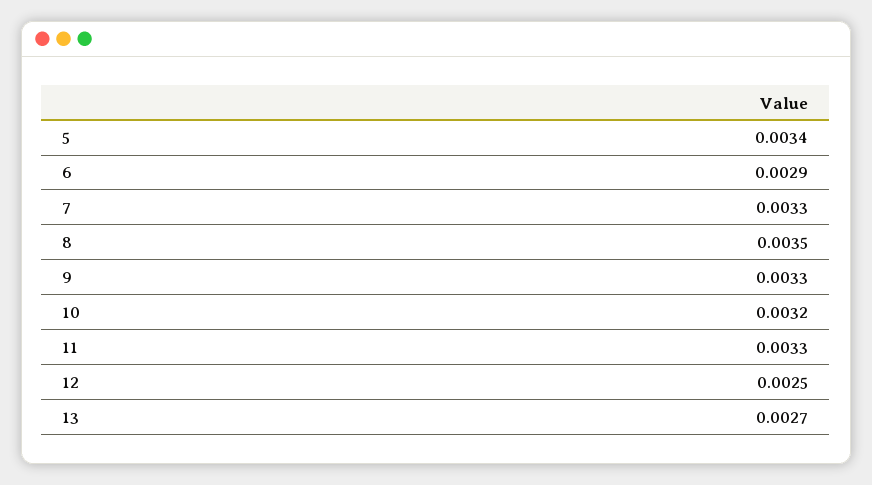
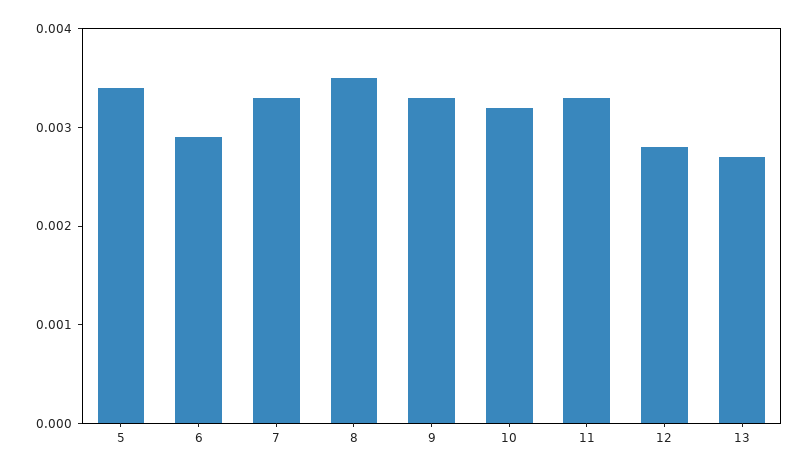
12: 0.0025 -> 0.0028

